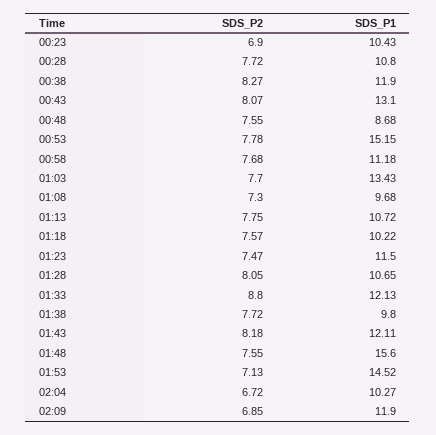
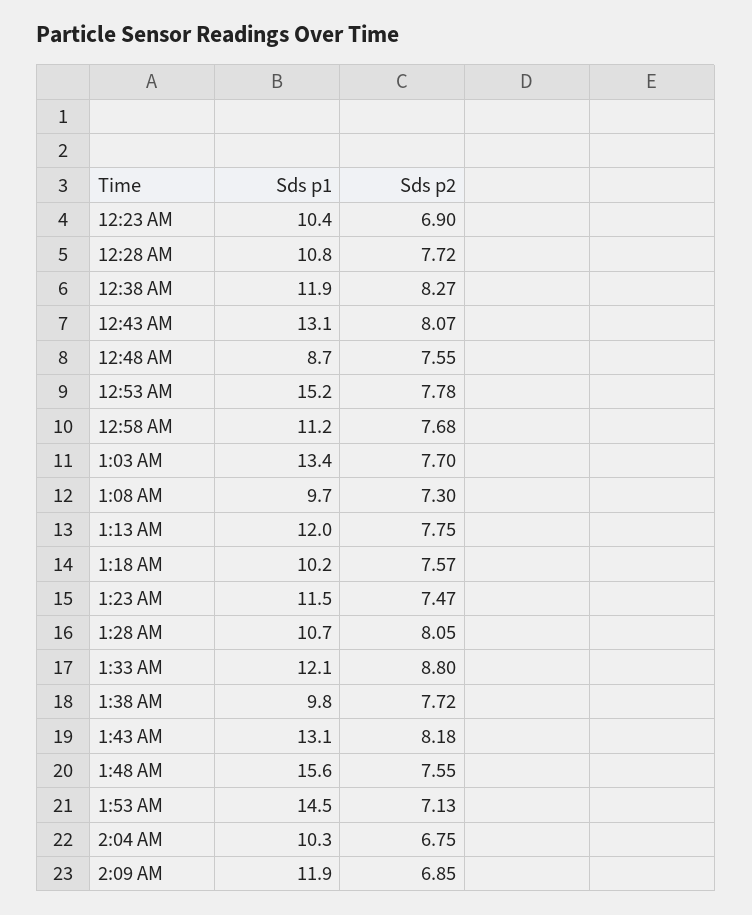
SDS_P1, 01:13: 10.72 -> 12
SDS_P1, 01:43: 12.11 -> 13.1
SDS_P2, 02:04: 6.72 -> 6.75

